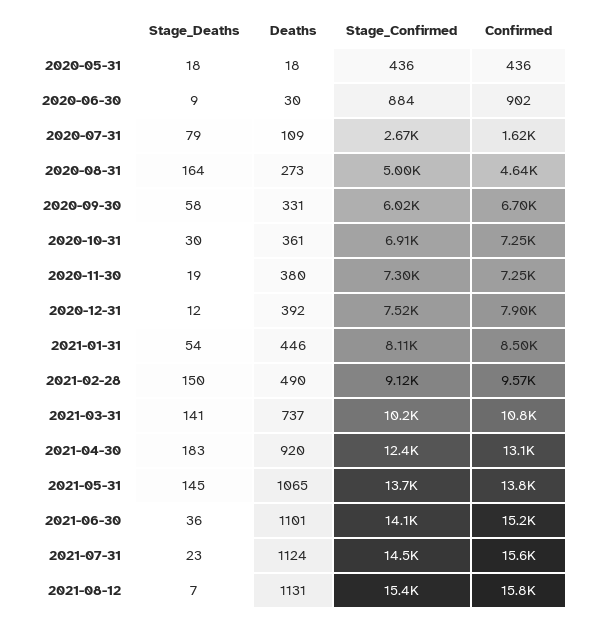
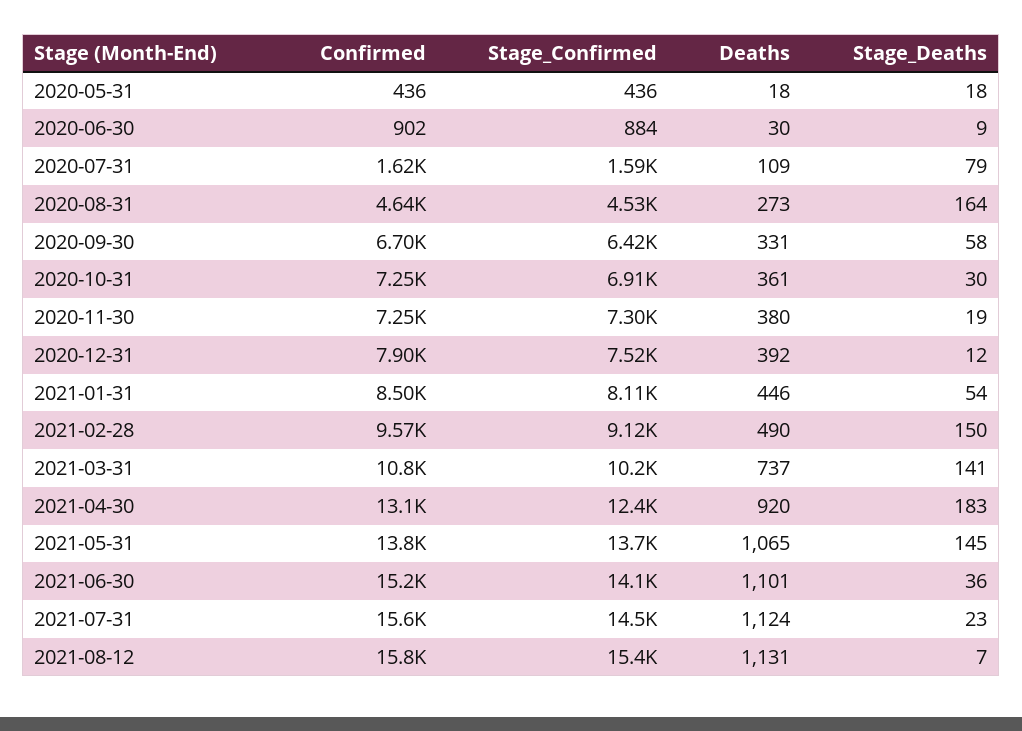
Stage_Confirmed, 2020-07-31: 2670 -> 1590
Stage_Confirmed, 2020-08-31: 5000 -> 4530
Stage_Confirmed, 2020-09-30: 6020 -> 6420

